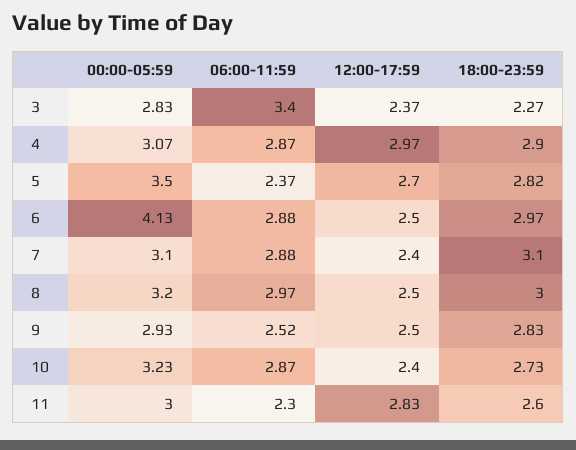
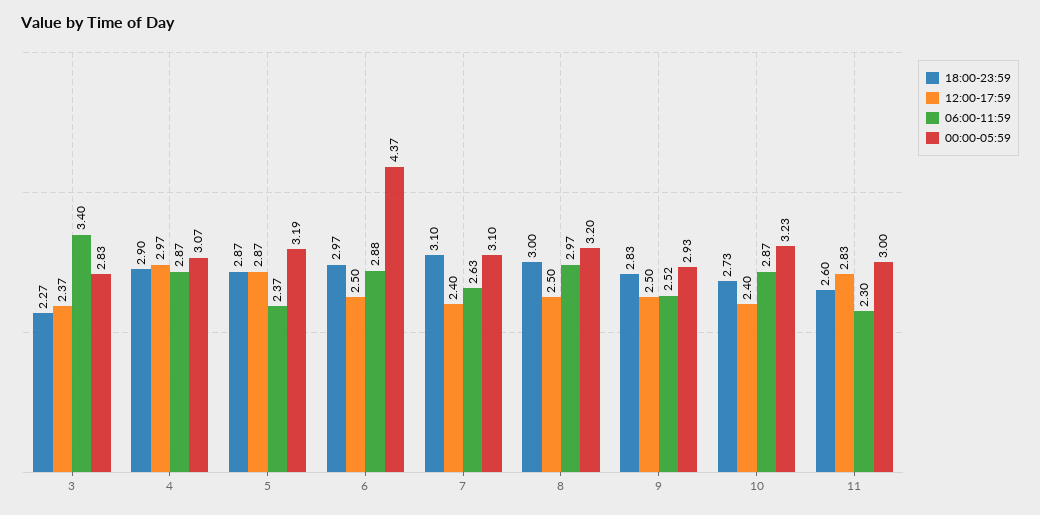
00:00-05:59, 5: 3.5 -> 3.19
12:00-17:59, 5: 2.7 -> 2.87
18:00-23:59, 5: 2.82 -> 2.87
00:00-05:59, 6: 4.13 -> 4.37
06:00-11:59, 7: 2.88 -> 2.63

